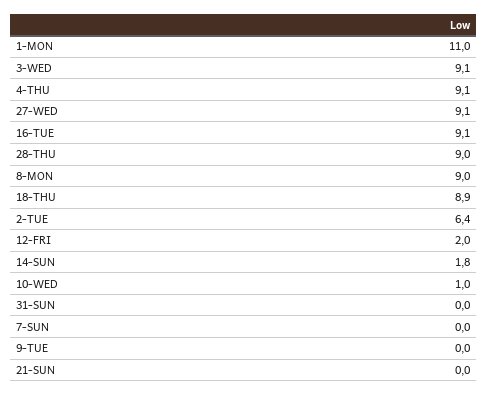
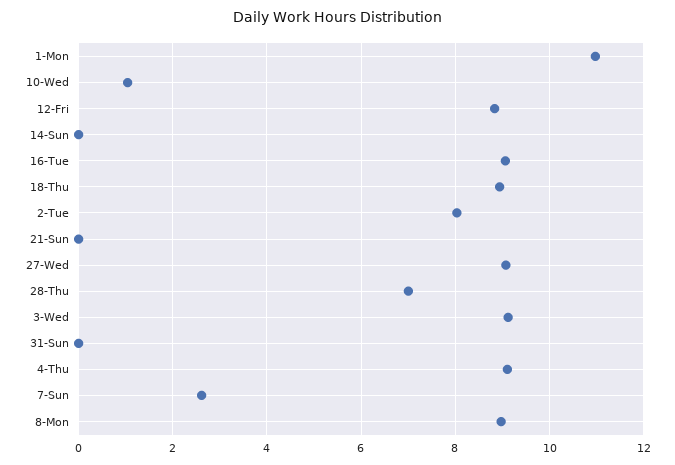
28-THU: 9 -> 7
2-TUE: 6.4 -> 8
12-FRI: 2 -> 8.8
14-SUN: 1.8 -> 0
7-SUN: 0 -> 2.6
9-TUE: 0 -> none

